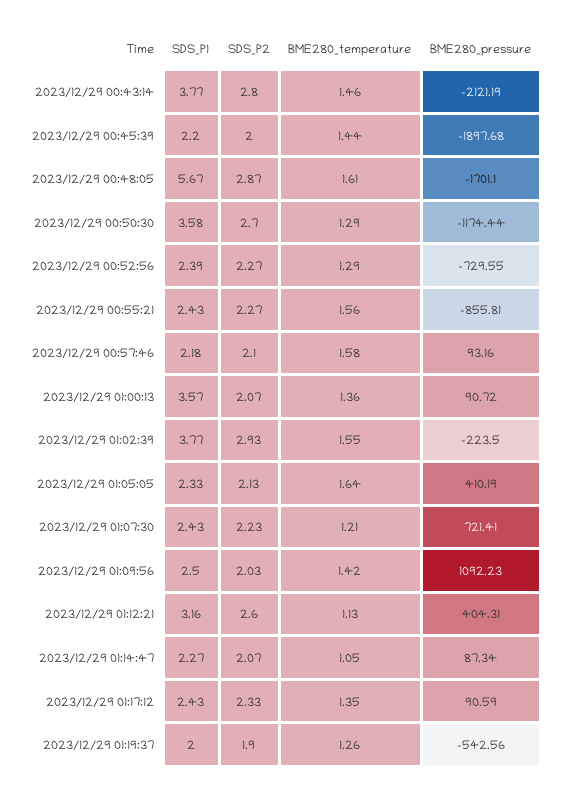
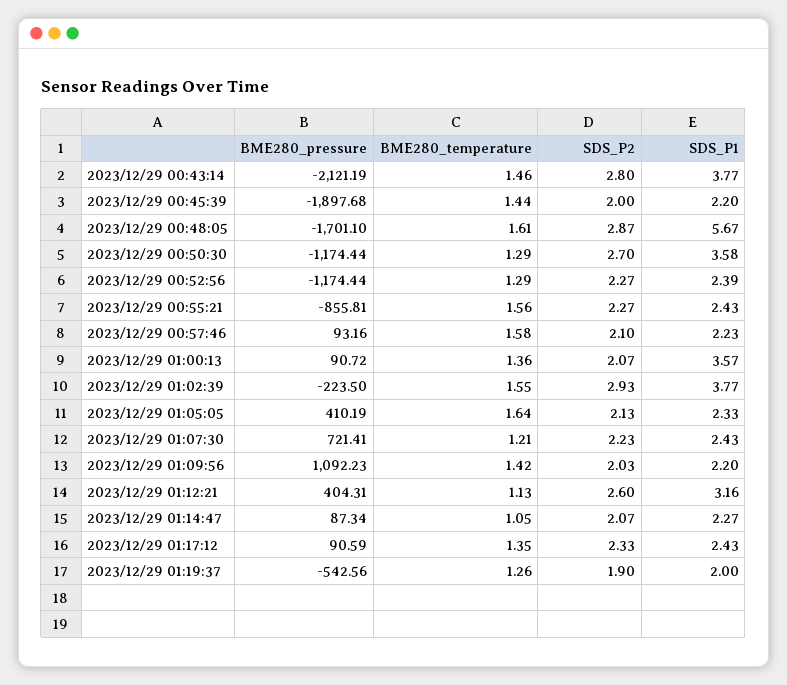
BME280_pressure, 2023/12/29 00:52:56: -729.55 -> -1174.44
SDS_P1, 2023/12/29 00:57:46: 2.18 -> 2.23
SDS_P1, 2023/12/29 01:09:56: 2.5 -> 2.2

